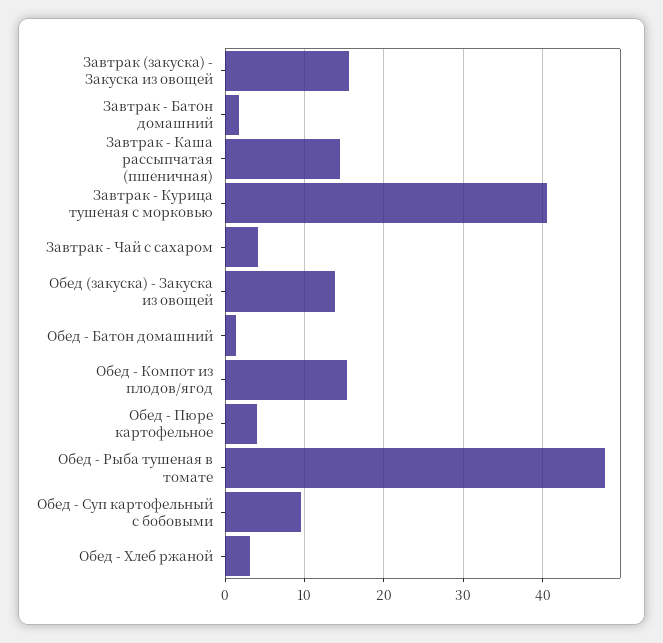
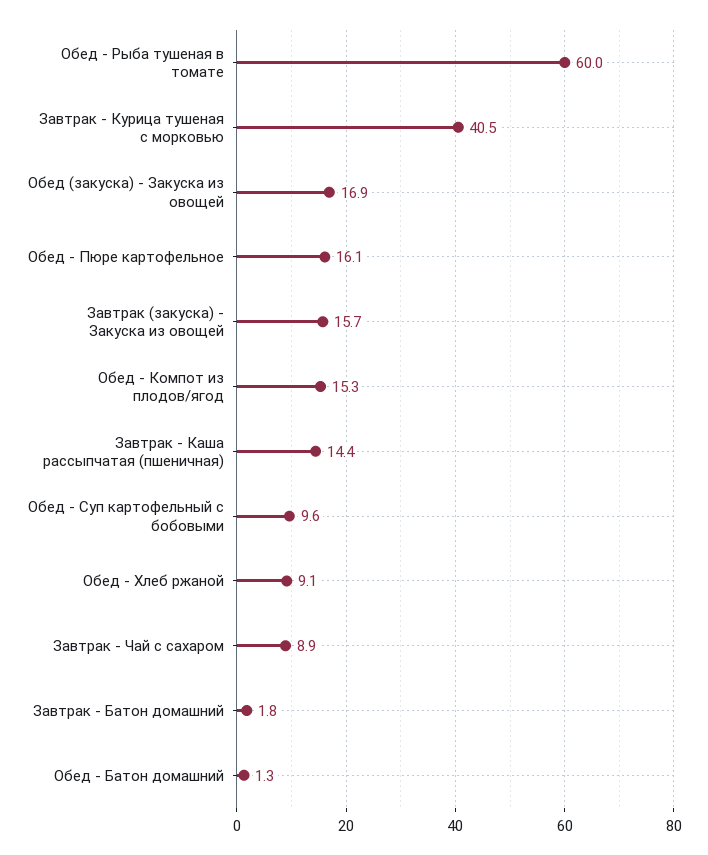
Завтрак - Чай с сахаром: 4 -> 8.9
Обед (закуска) - Закуска из овощей: 14 -> 16.9
Обед - Пюре картофельное: 4 -> 16.1
Обед - Рыба тушеная в томате: 48 -> 60
Обед - Хлеб ржаной: 3 -> 9.1

